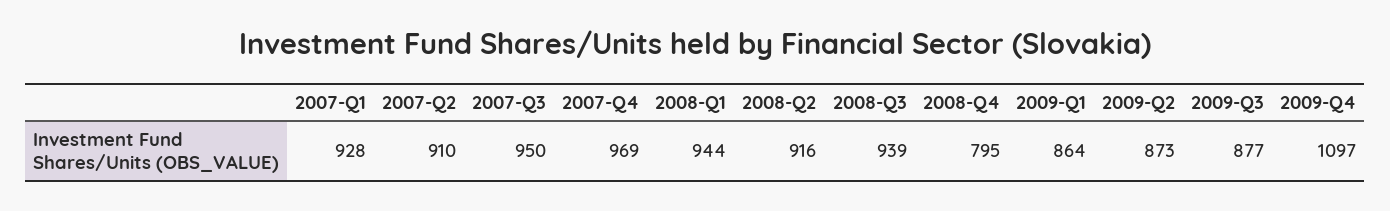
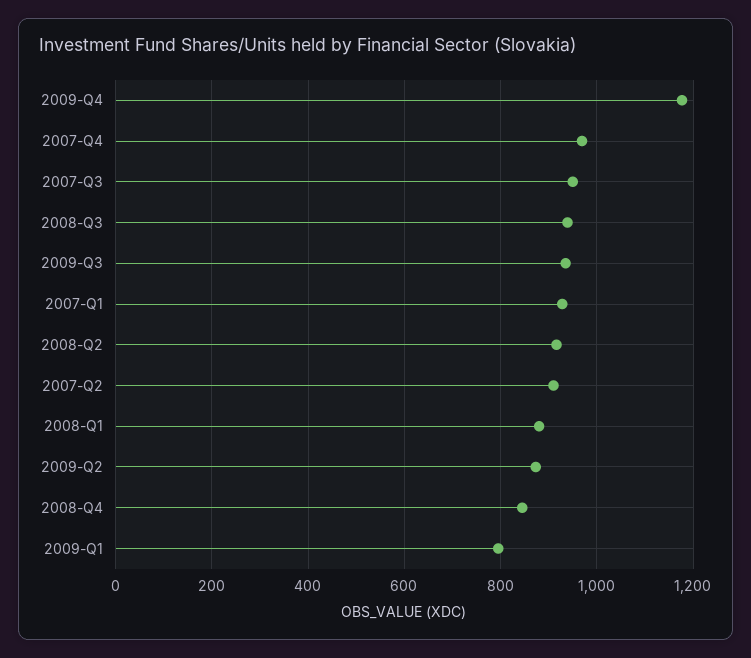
2008-Q1: 944 -> 880
2008-Q4: 795 -> 840
2009-Q1: 864 -> 800
2009-Q3: 877 -> 940
2009-Q4: 1097 -> 1180

